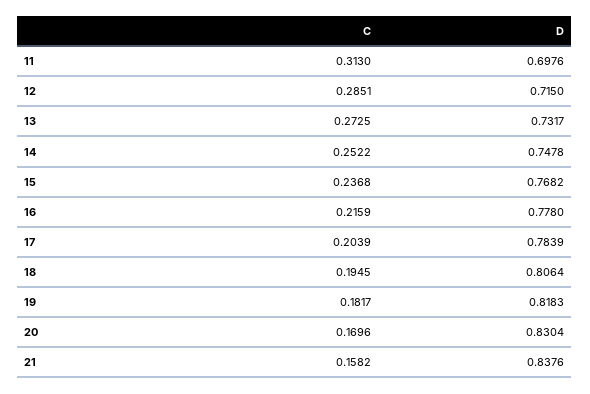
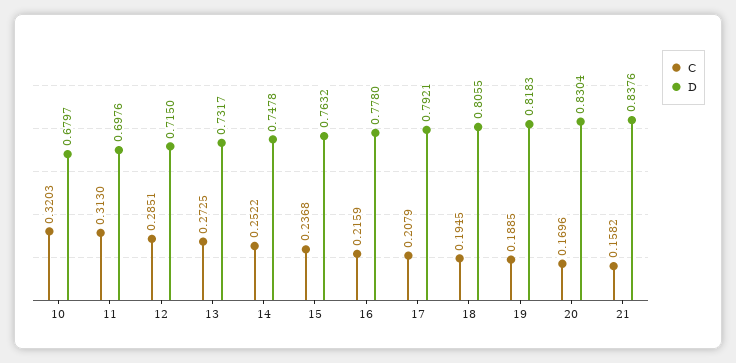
D, 15: 0.7682 -> 0.7632
C, 17: 0.2039 -> 0.2079
D, 17: 0.7839 -> 0.7921
D, 18: 0.8064 -> 0.8055
C, 19: 0.1817 -> 0.1885
C, 10: none -> 0.3203
D, 10: none -> 0.6797

